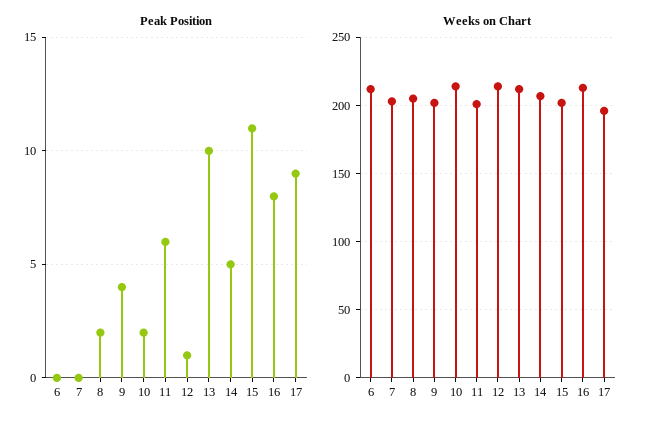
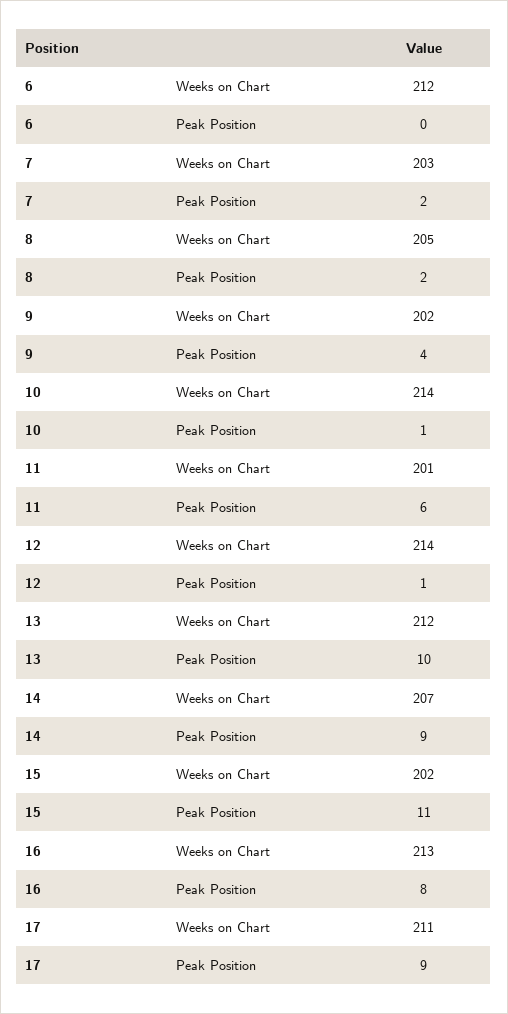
Peak Position, 7: 0 -> 2
Peak Position, 10: 2 -> 1
Peak Position, 14: 5 -> 9
Weeks on Chart, 17: 195 -> 211

